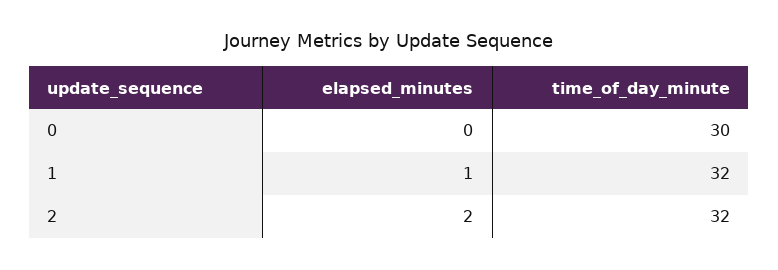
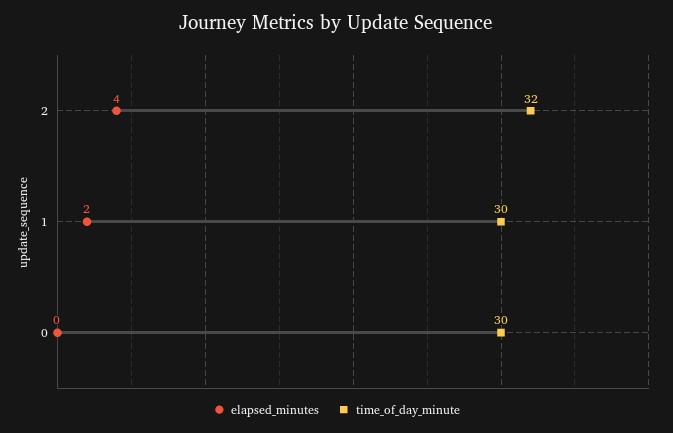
elapsed_minutes, 1: 1 -> 2
time_of_day_minute, 1: 32 -> 30
elapsed_minutes, 2: 2 -> 4

